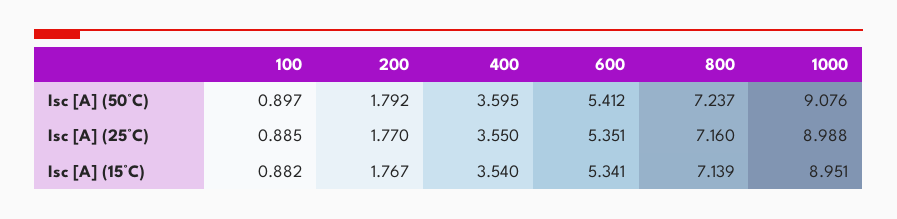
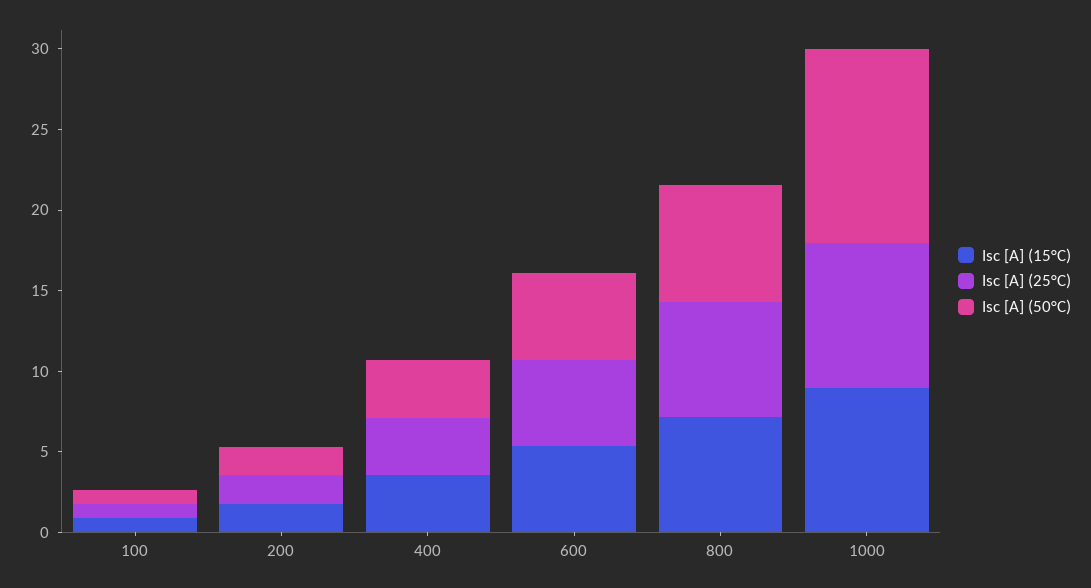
Isc [A] (50°C), 1000: 9.076 -> 12

